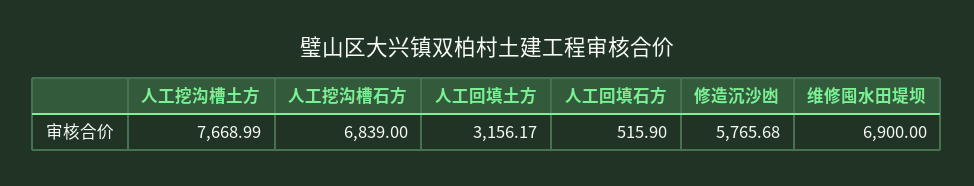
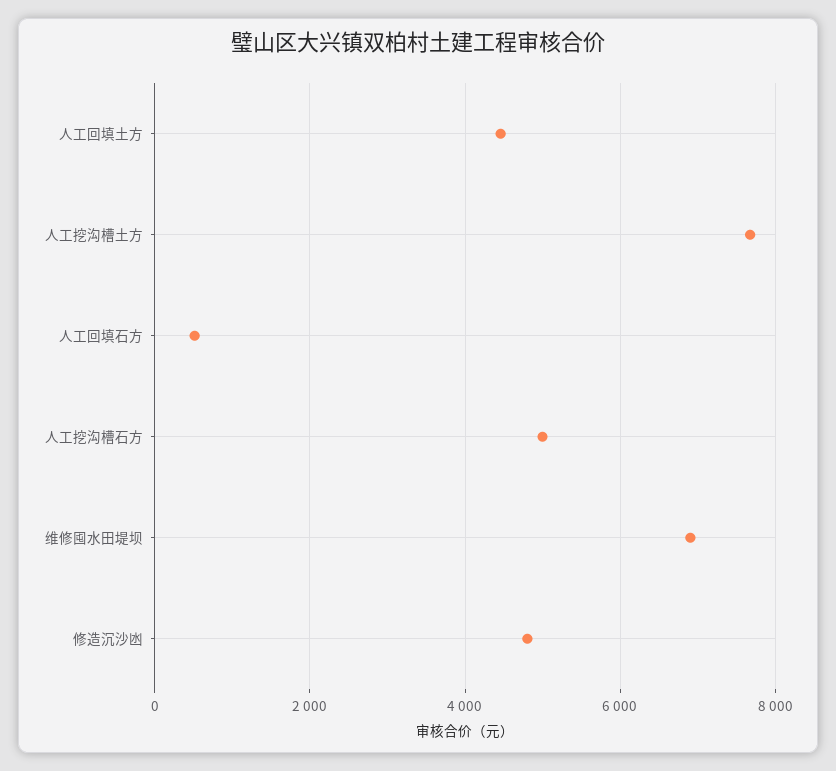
人工挖沟槽石方: 6839 -> 5000
人工回填土方: 3156.17 -> 4400
修造沉沙凼: 5765.68 -> 4800

